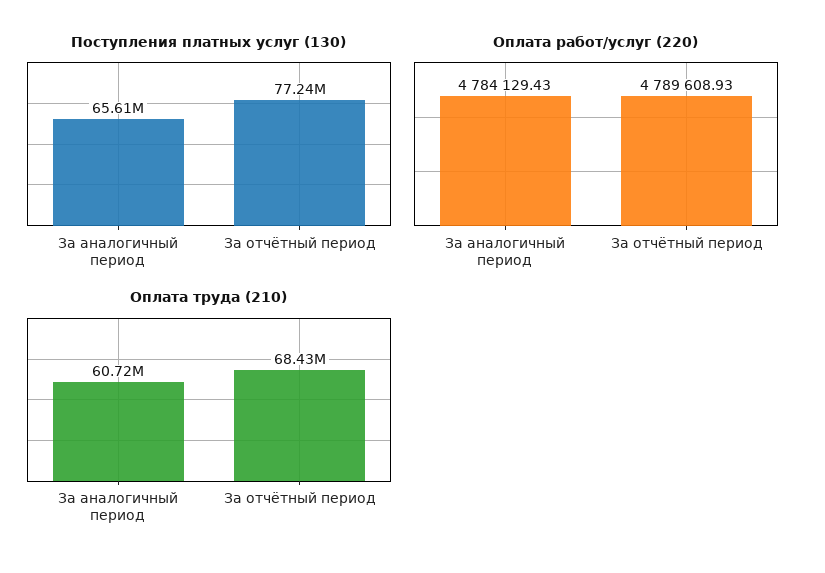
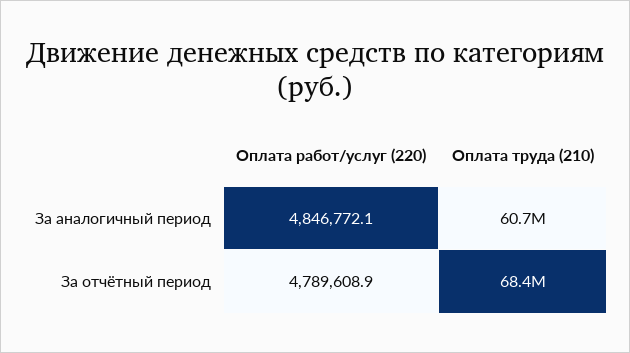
Поступления платных услуг (130), За аналогичный период: 65610000 -> none
Поступления платных услуг (130), За отчётный период: 77240000 -> none
Оплата работ/услуг (220), За аналогичный период: 4784129.43 -> 4846772.1

